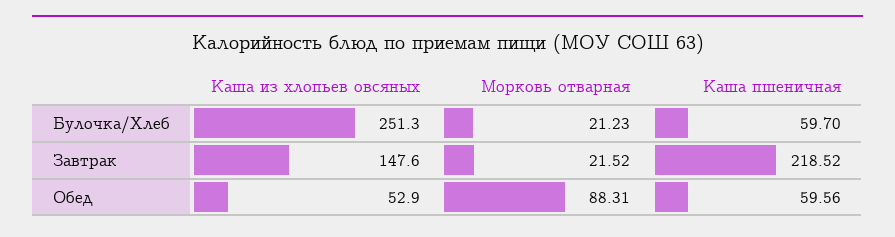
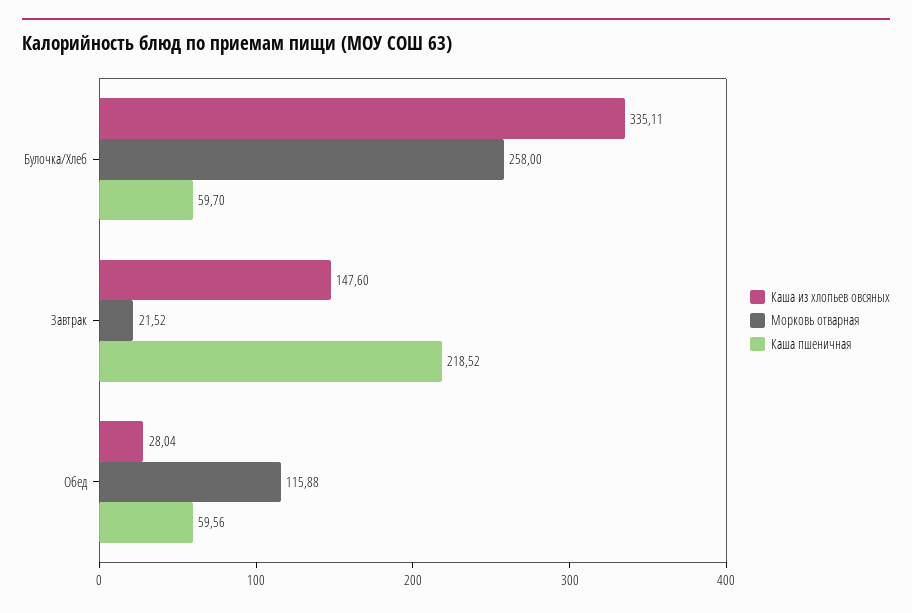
Каша из хлопьев овсяных, Булочка/Хлеб: 251.3 -> 335.11
Морковь отварная, Булочка/Хлеб: 21.23 -> 258
Каша из хлопьев овсяных, Обед: 52.9 -> 28.04
Морковь отварная, Обед: 88.31 -> 115.88

